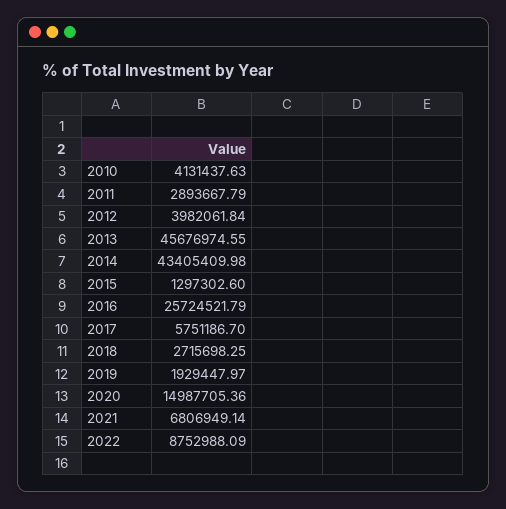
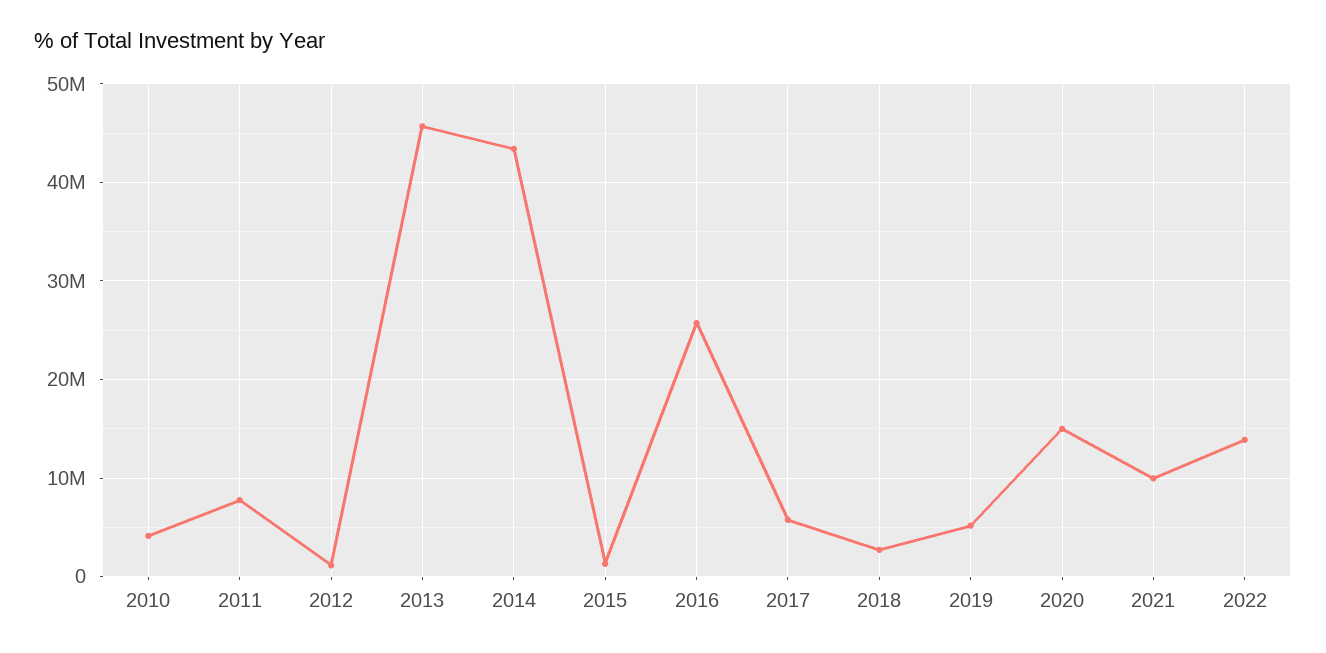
2011: 2893667.79 -> 8000000
2012: 3982061.84 -> 1000000
2019: 1929447.97 -> 5000000
2021: 6806949.14 -> 10000000
2022: 8752988.09 -> 14000000

